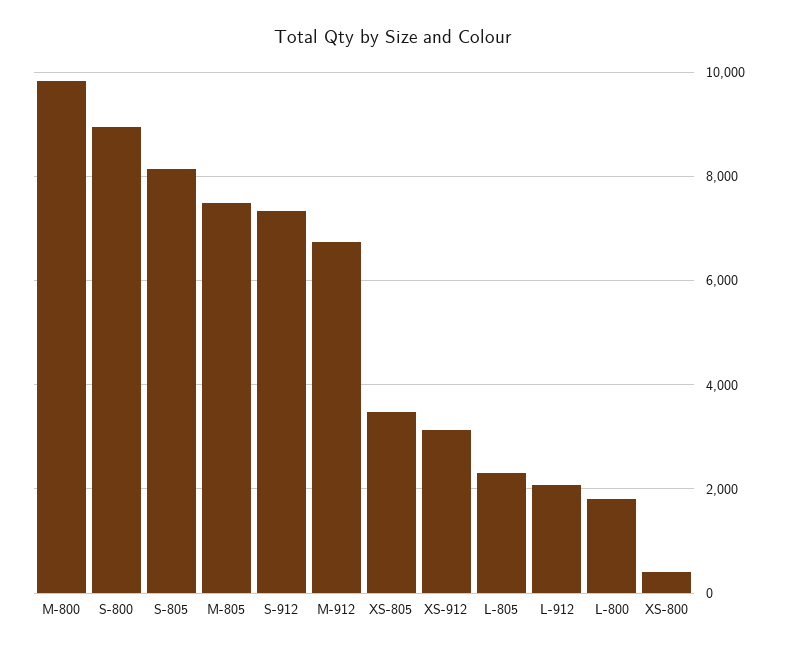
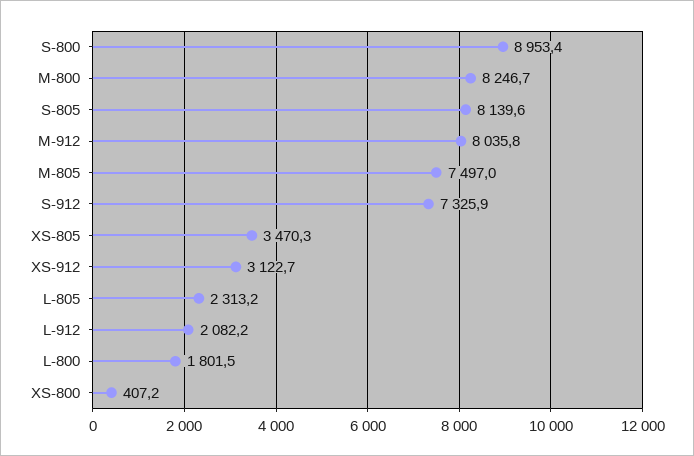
M-800: 9800 -> 8246.7
M-912: 6800 -> 8035.8

